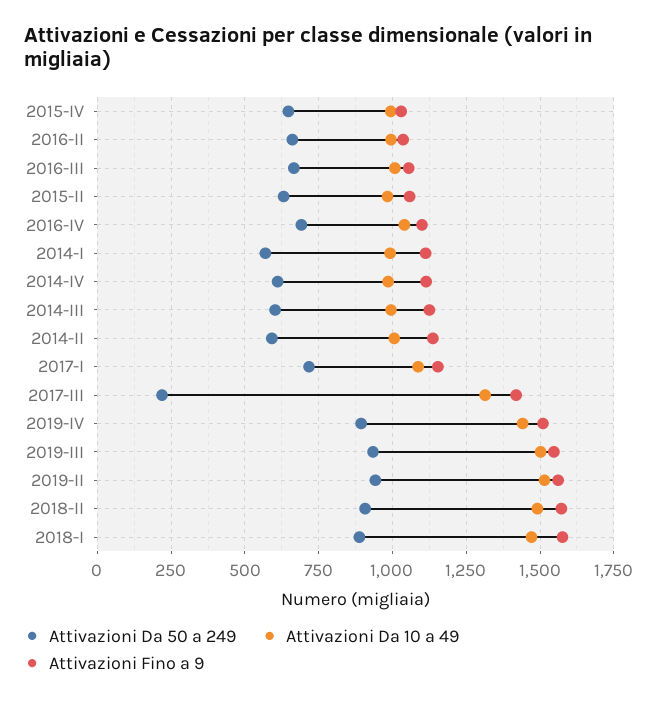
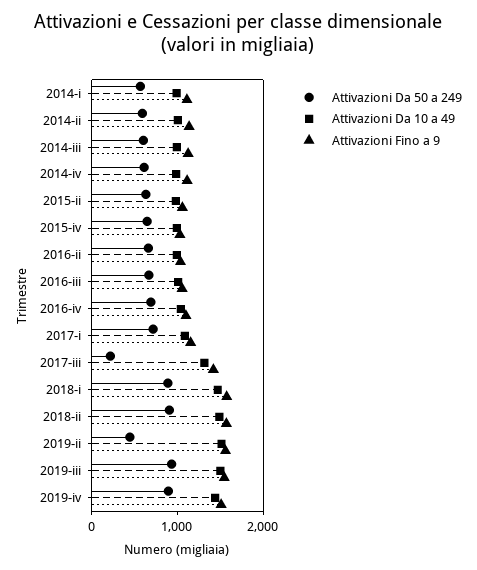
Attivazioni Da 50 a 249, 2019-II: 950 -> 400

